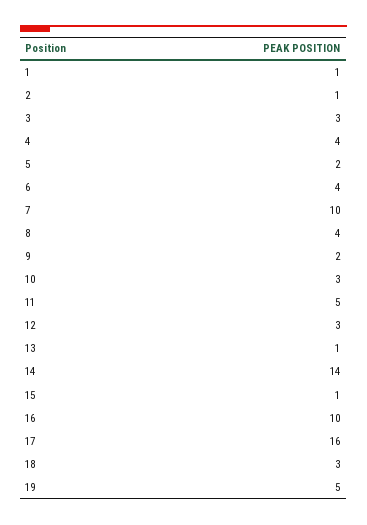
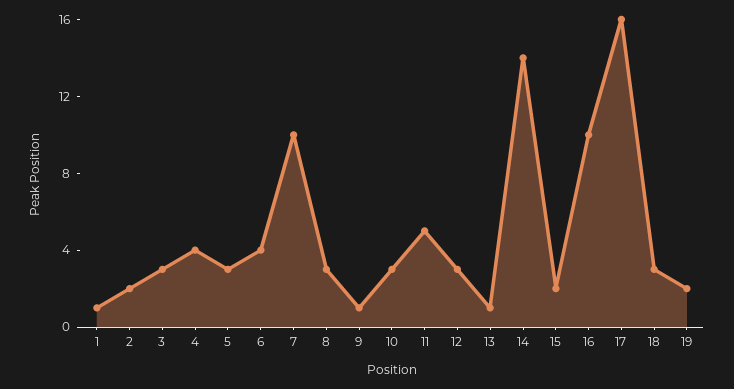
2: 1 -> 2
5: 2 -> 3
8: 4 -> 3
9: 2 -> 1
15: 1 -> 2
19: 5 -> 2

